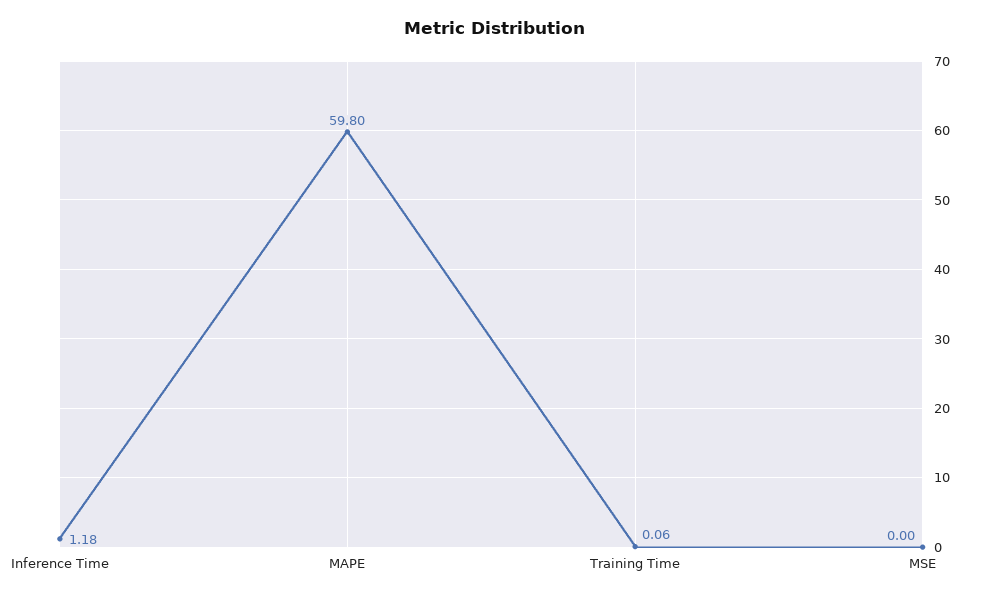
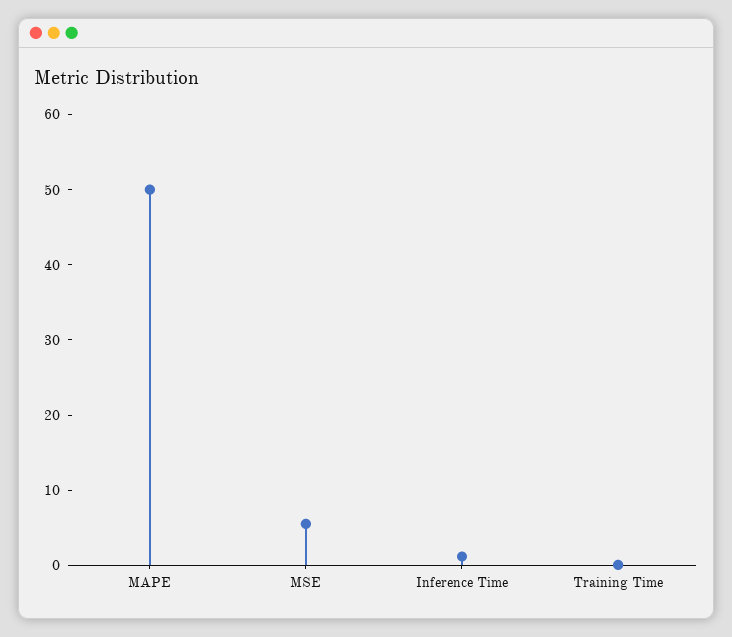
MAPE: 59.8 -> 50
MSE: 0 -> 6

